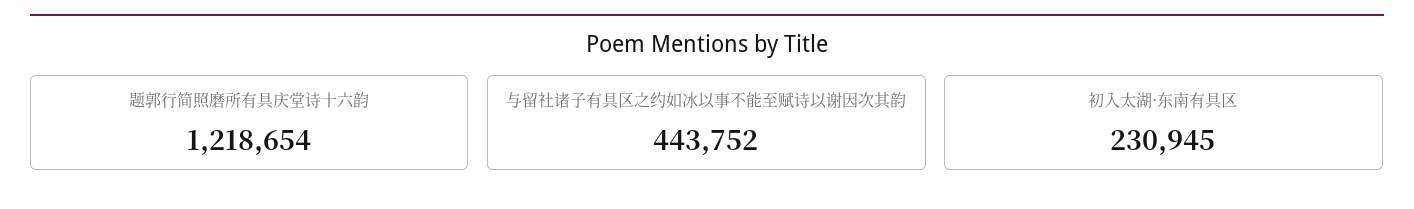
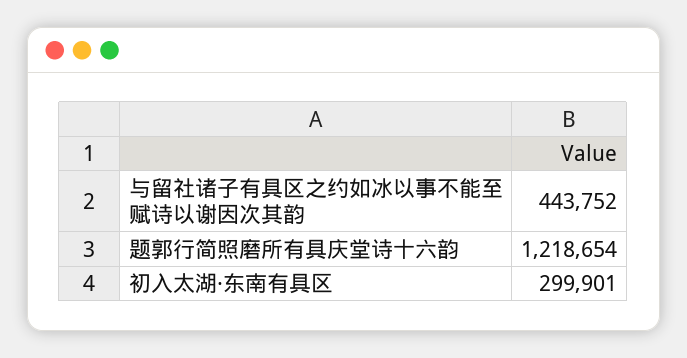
初入太湖·东南有具区: 230945 -> 299901

